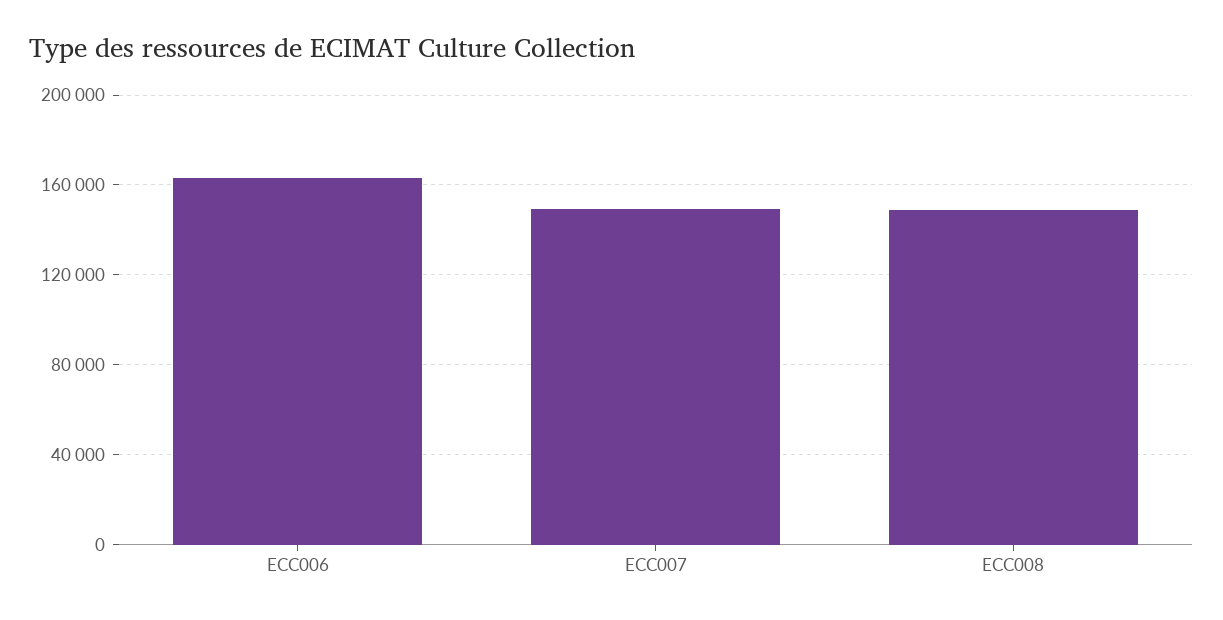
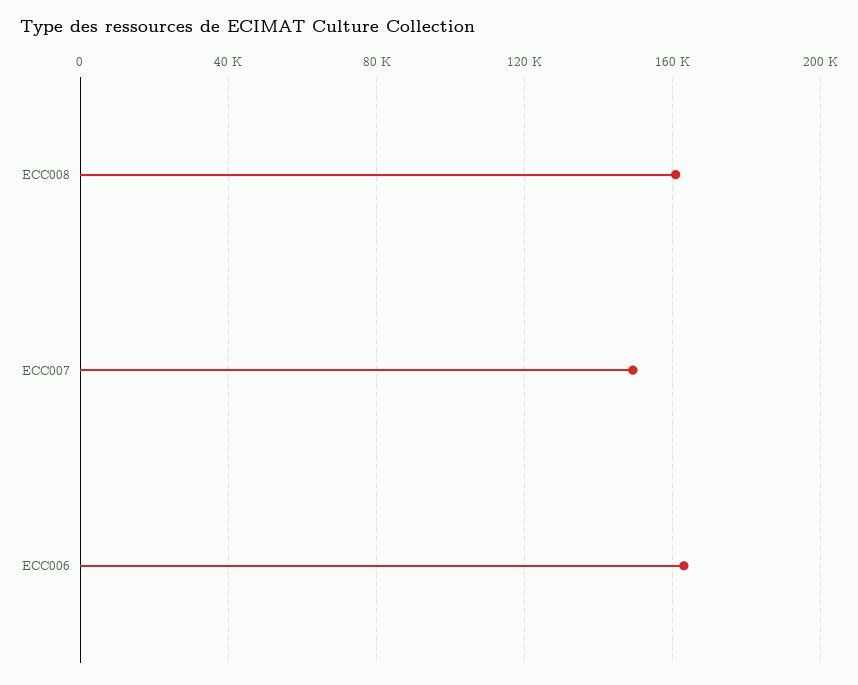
ECC008: 150000 -> 160000

